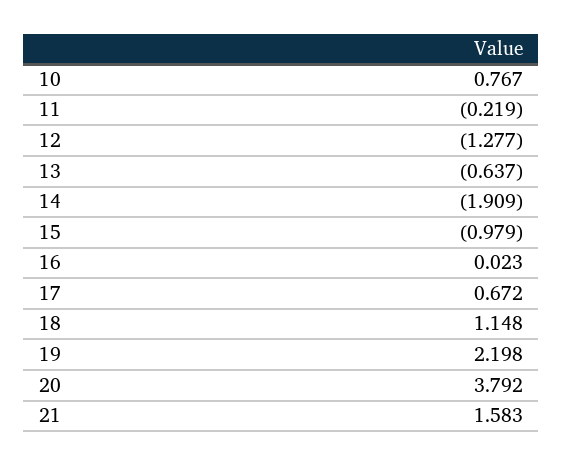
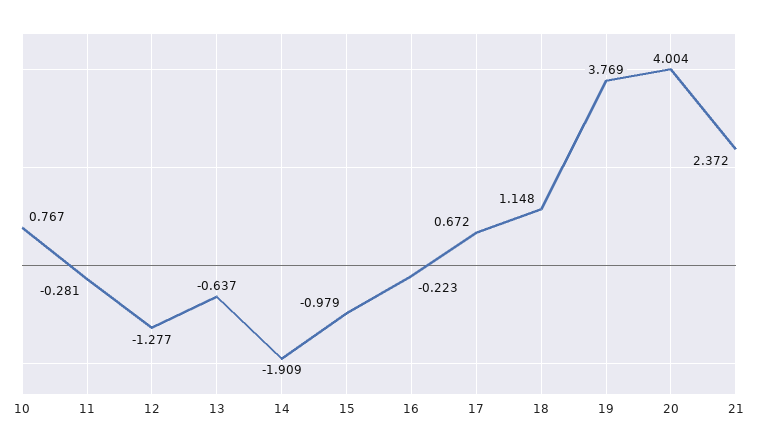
11: -0.219 -> -0.281
16: 0.023 -> -0.223
19: 2.198 -> 3.769
20: 3.792 -> 4.004
21: 1.583 -> 2.372

